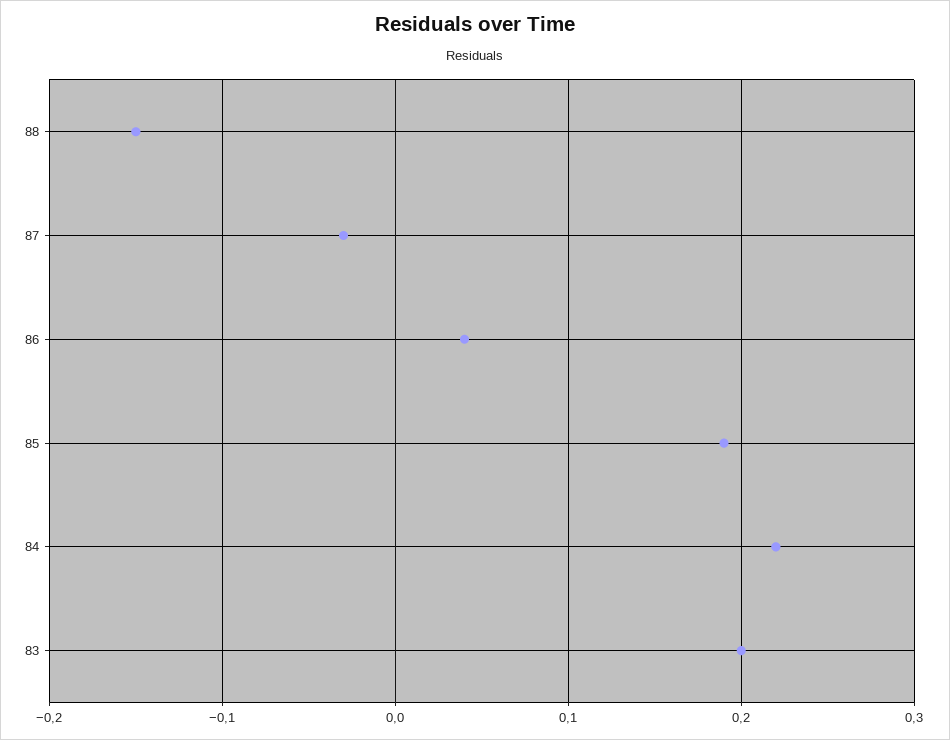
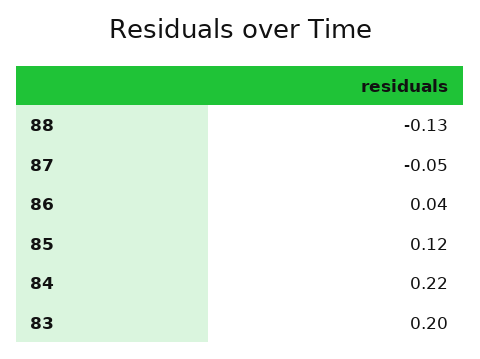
88: -0.15 -> -0.13
87: -0.03 -> -0.05
85: 0.19 -> 0.12

